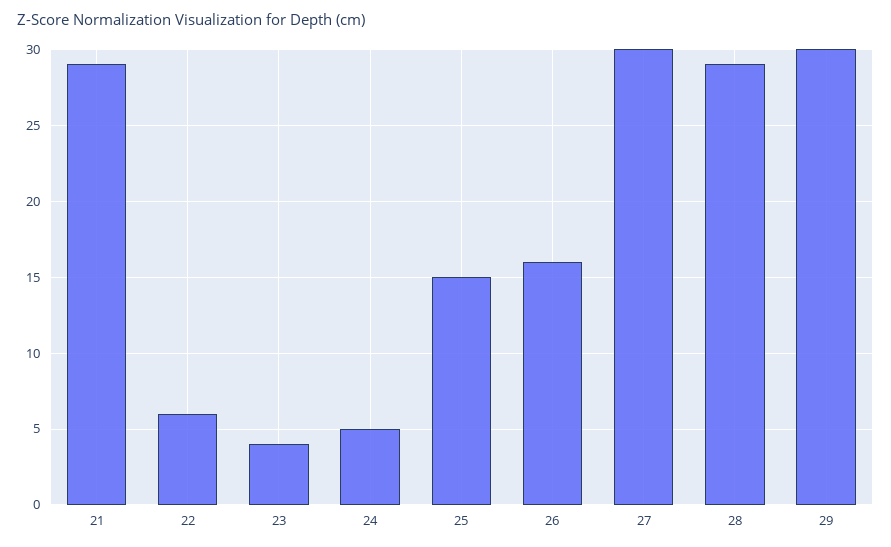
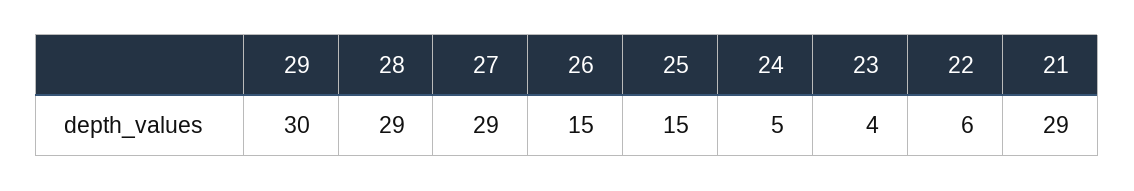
26: 16 -> 15
27: 30 -> 29

